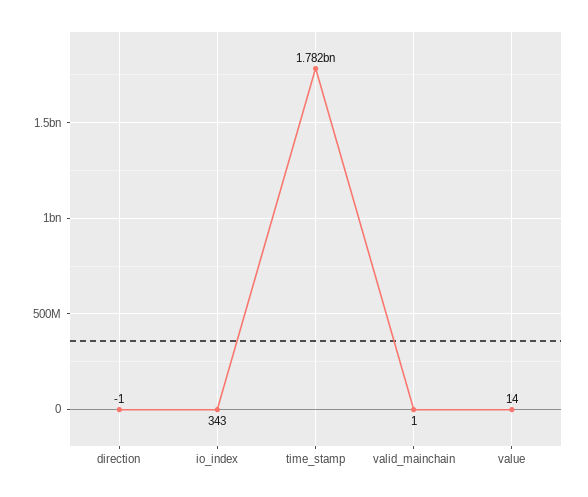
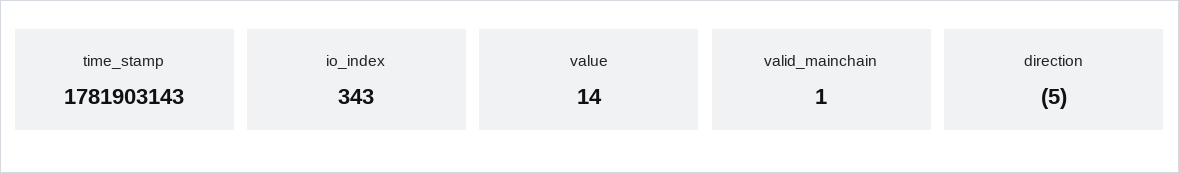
direction: -1 -> -5

